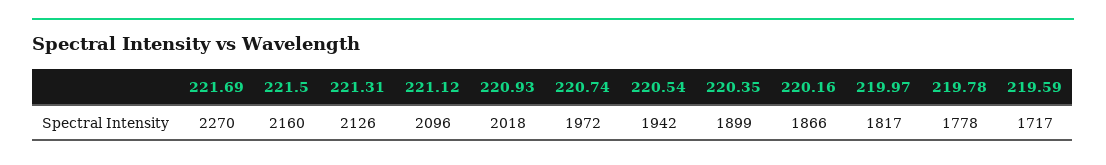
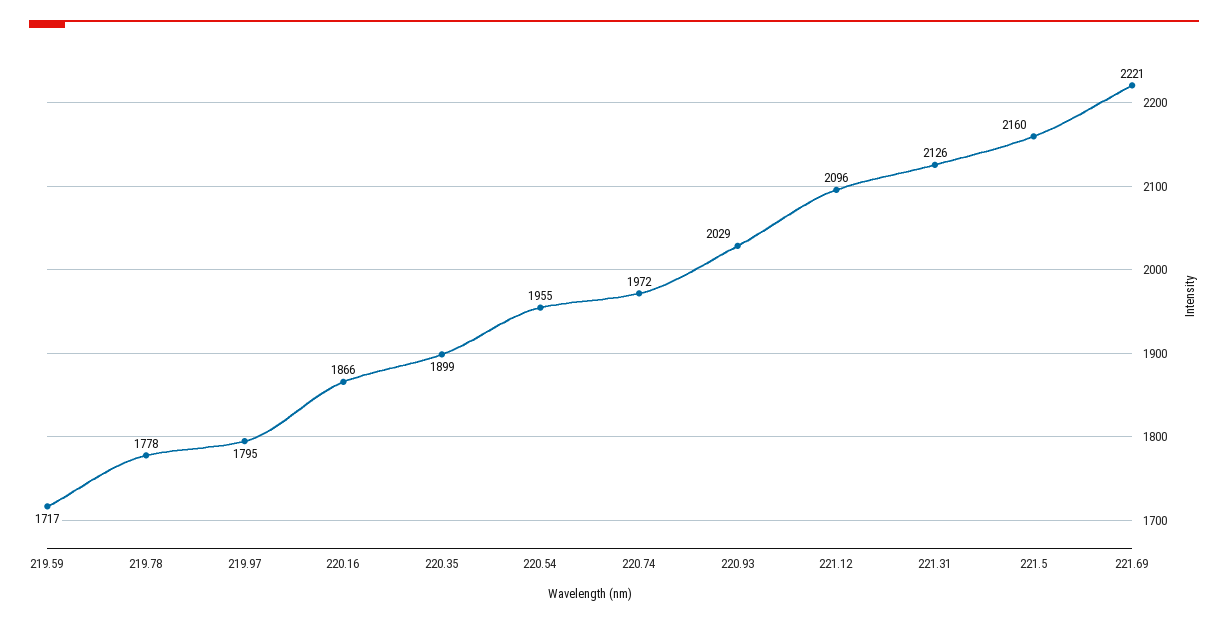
221.69: 2270 -> 2221
220.93: 2018 -> 2029
220.54: 1942 -> 1955
219.97: 1817 -> 1795

